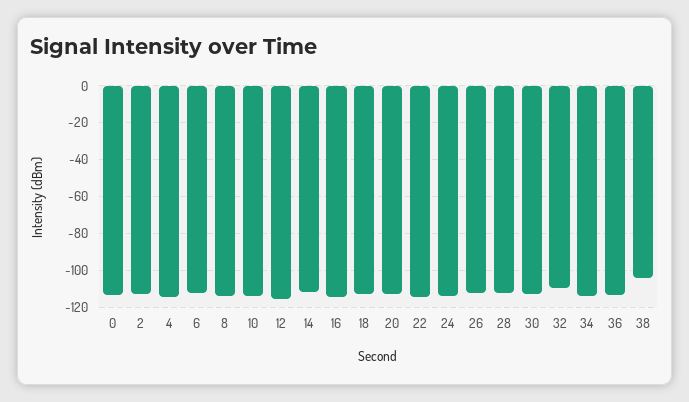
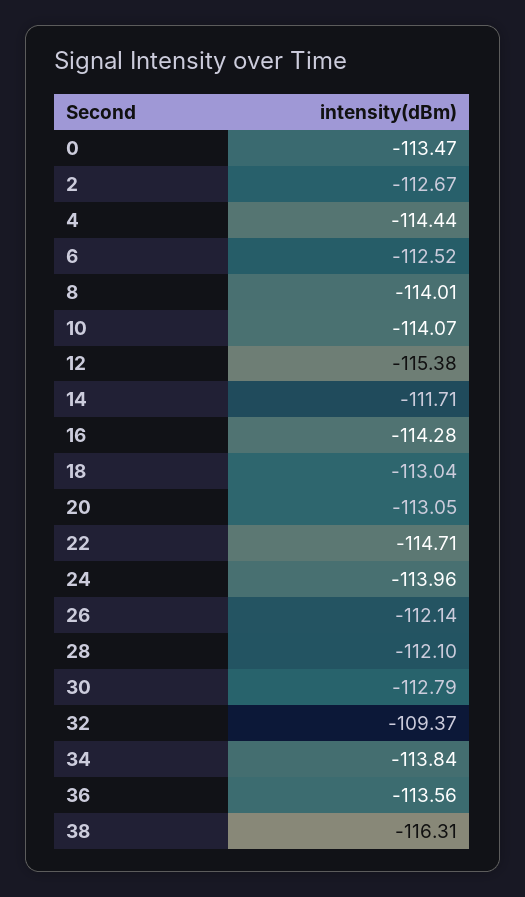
38: -105 -> -116.31

